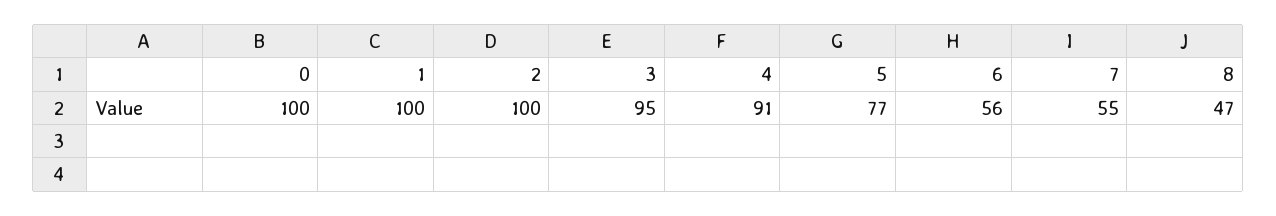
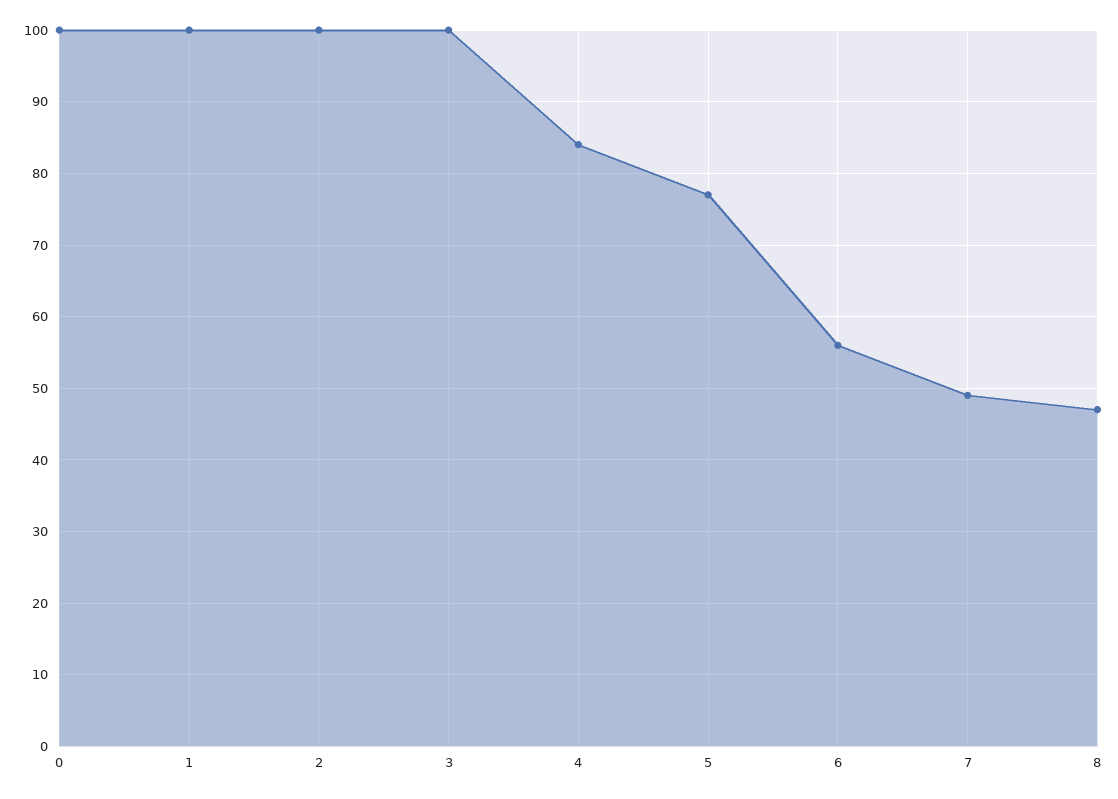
3: 95 -> 100
4: 91 -> 84
7: 55 -> 49

